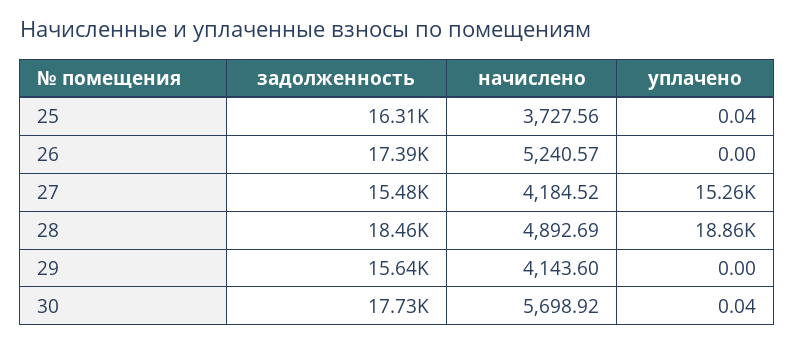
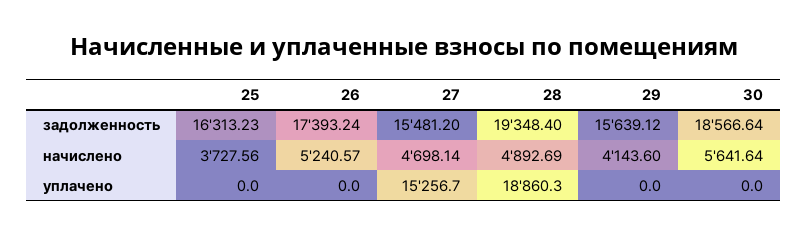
уплачено, 25: 0.04 -> 0
начислено, 27: 4184.52 -> 4698.14
задолженность, 28: 18460 -> 19348.4
задолженность, 30: 17730 -> 18566.64
начислено, 30: 5698.92 -> 5641.64
уплачено, 30: 0.04 -> 0

